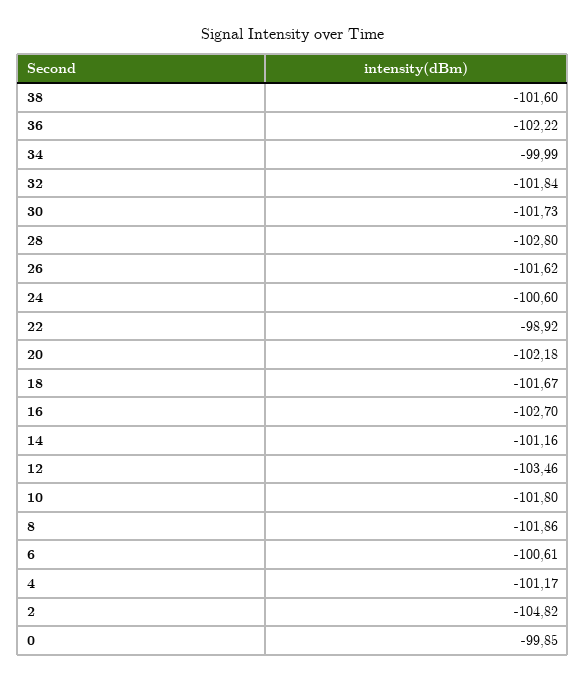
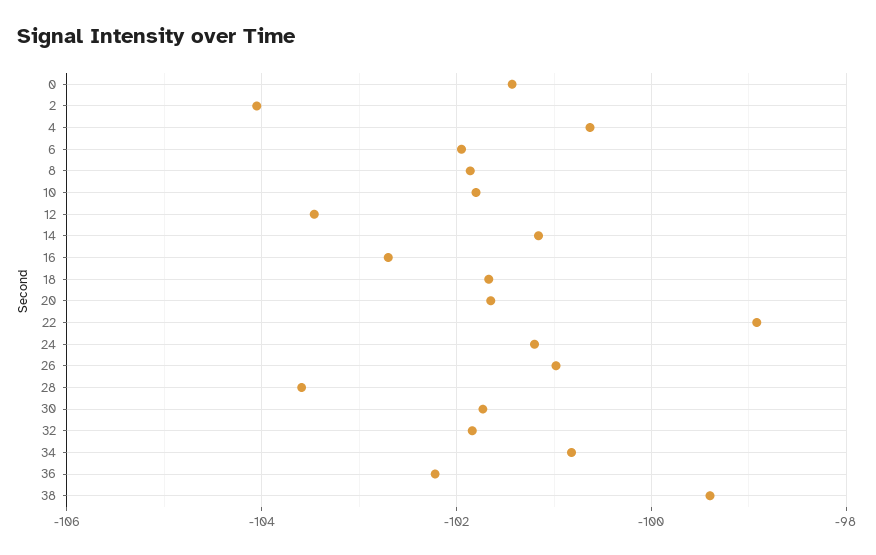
38: -101.6 -> -99.4
34: -99.99 -> -100.8
28: -102.8 -> -103.6
26: -101.62 -> -101
24: -100.6 -> -101.2
20: -102.18 -> -101.6
6: -100.61 -> -102
4: -101.17 -> -100.6
2: -104.82 -> -104
0: -99.85 -> -101.4

